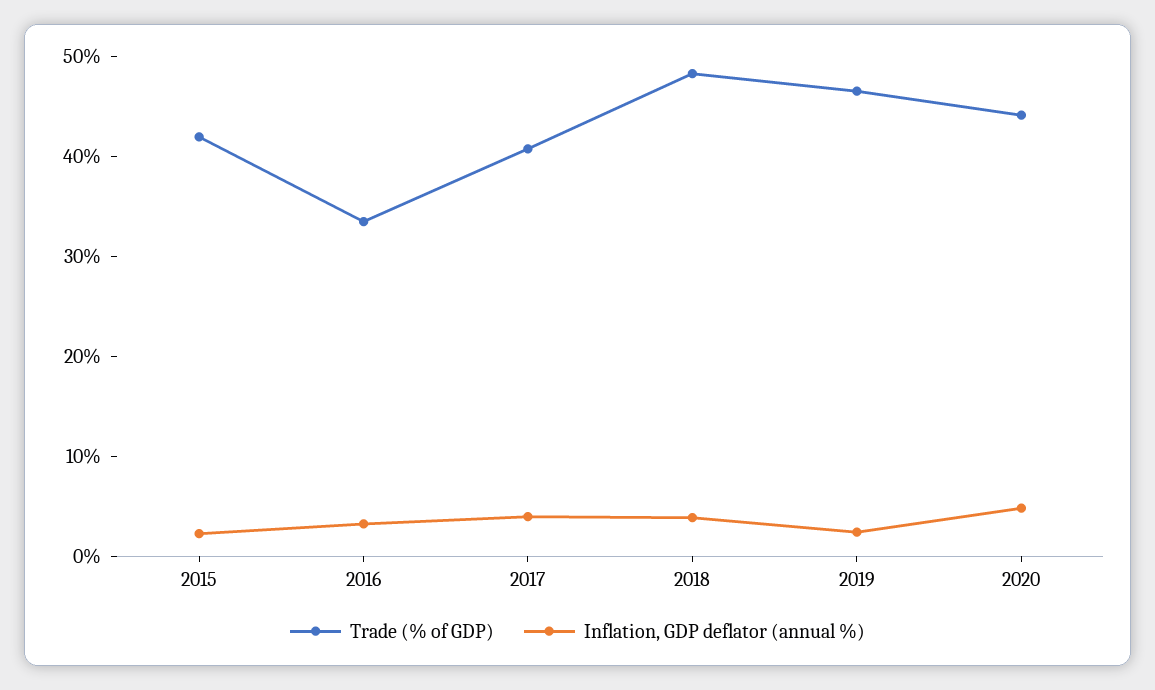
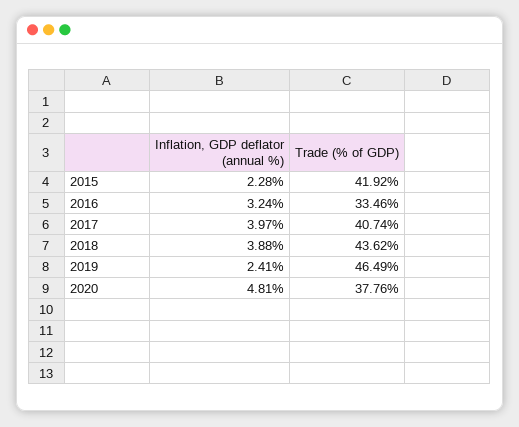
Trade (% of GDP), 2018: 48 -> 43.62
Trade (% of GDP), 2020: 44 -> 37.76

